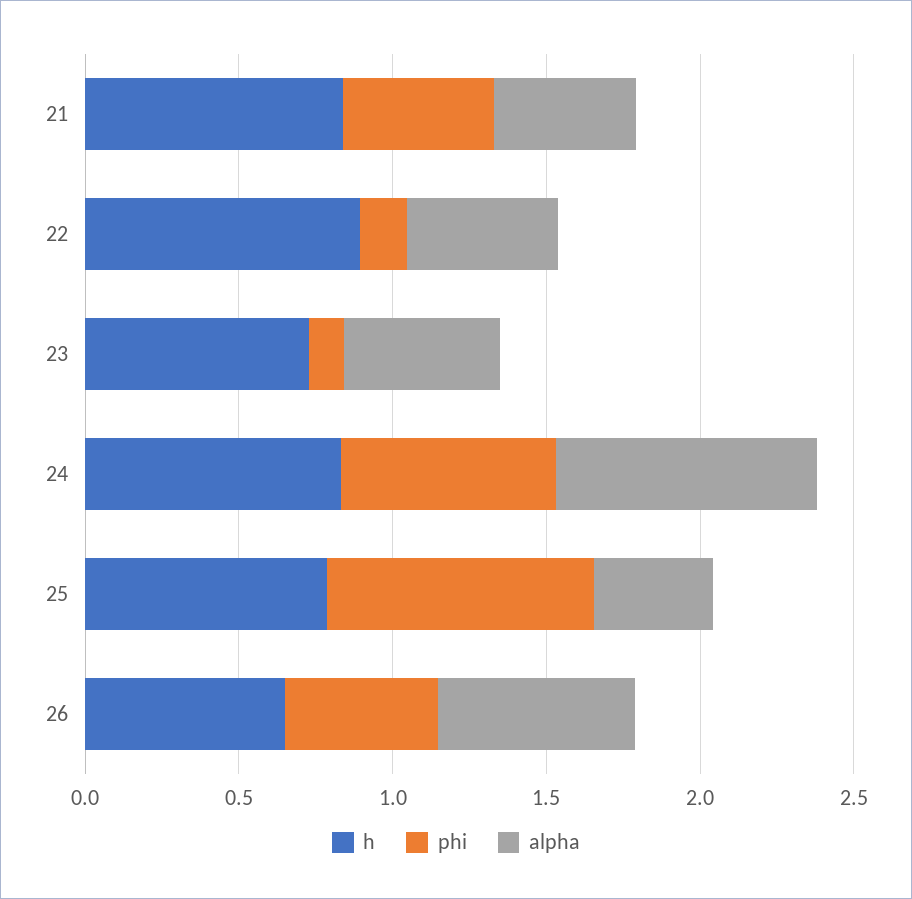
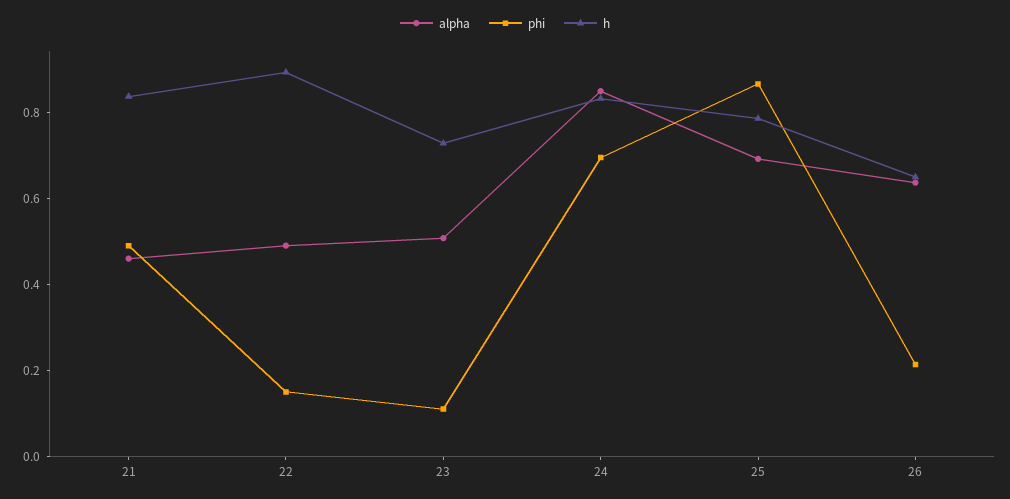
alpha, 25: 0.4 -> 0.7
phi, 26: 0.5 -> 0.2

